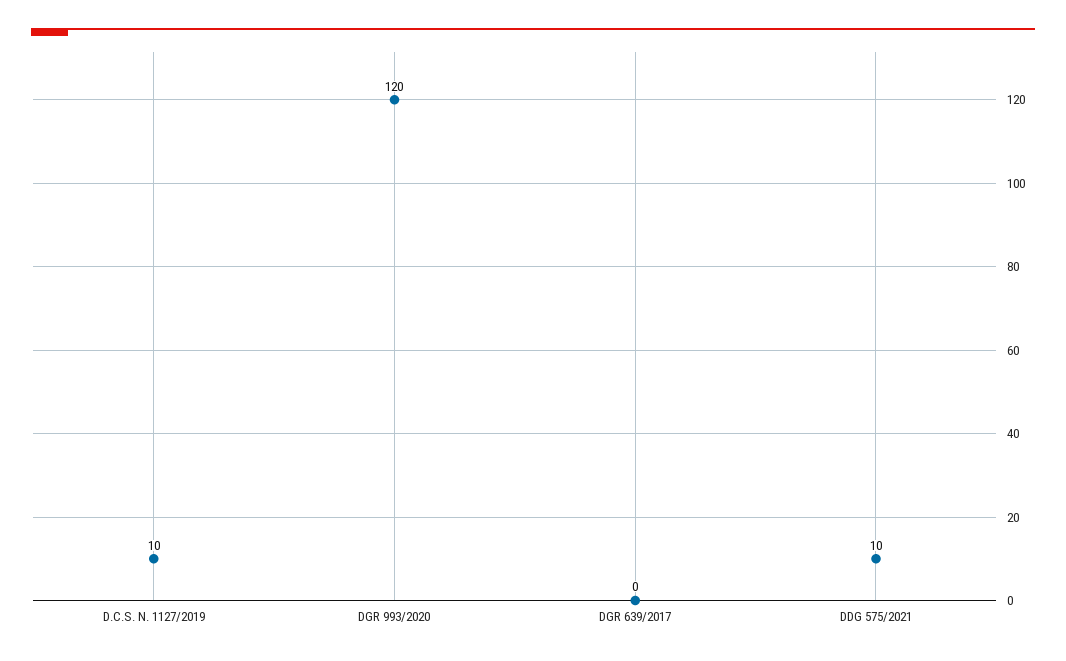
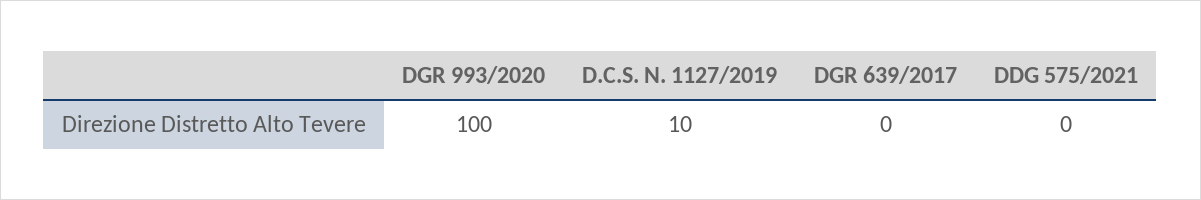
DGR 993/2020: 120 -> 100
DDG 575/2021: 10 -> 0

